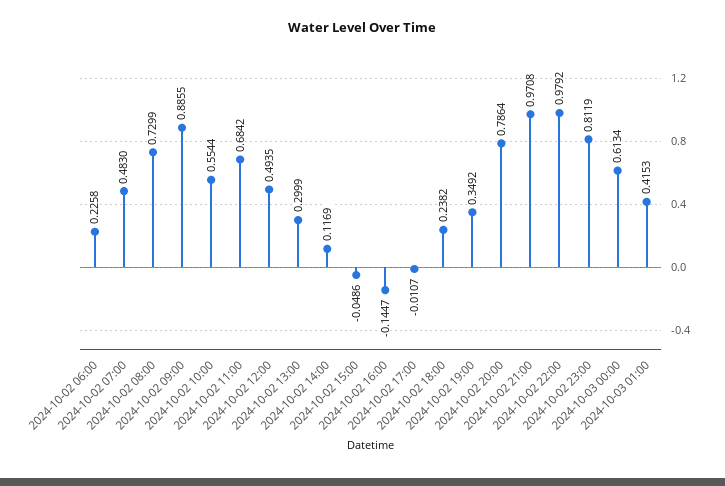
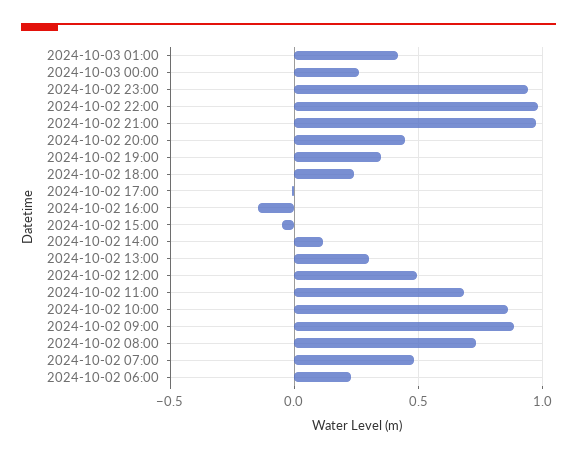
2024-10-02 10:00: 0.5544 -> 0.85
2024-10-02 20:00: 0.7864 -> 0.45
2024-10-02 23:00: 0.8119 -> 0.95
2024-10-03 00:00: 0.6134 -> 0.25

